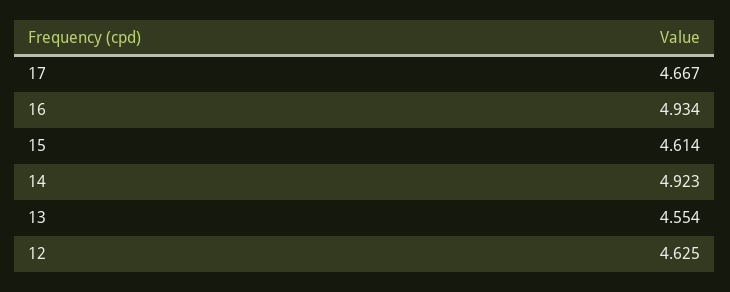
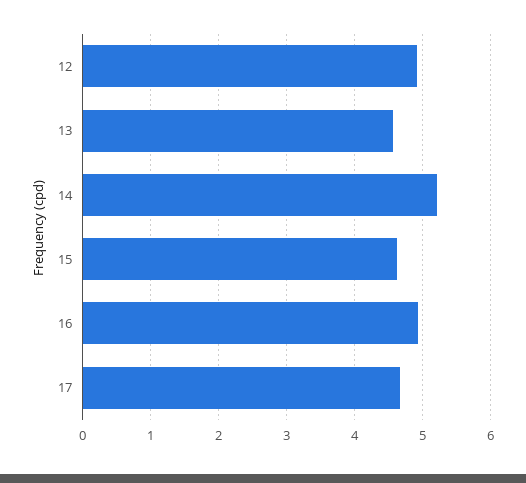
14: 4.923 -> 5.2
12: 4.625 -> 4.9

